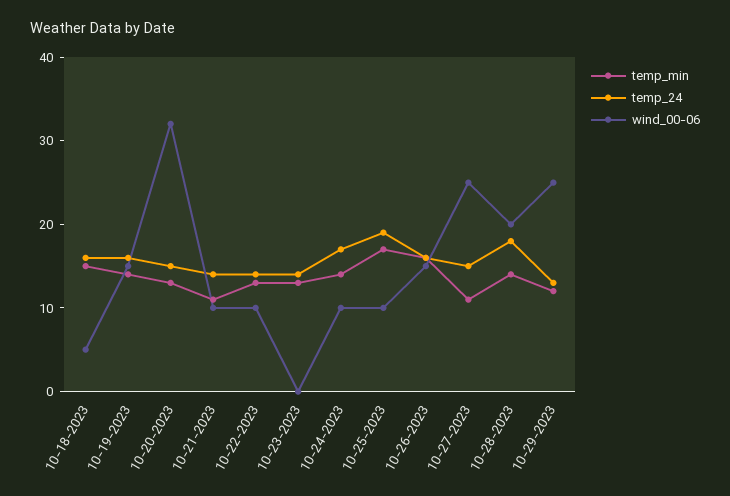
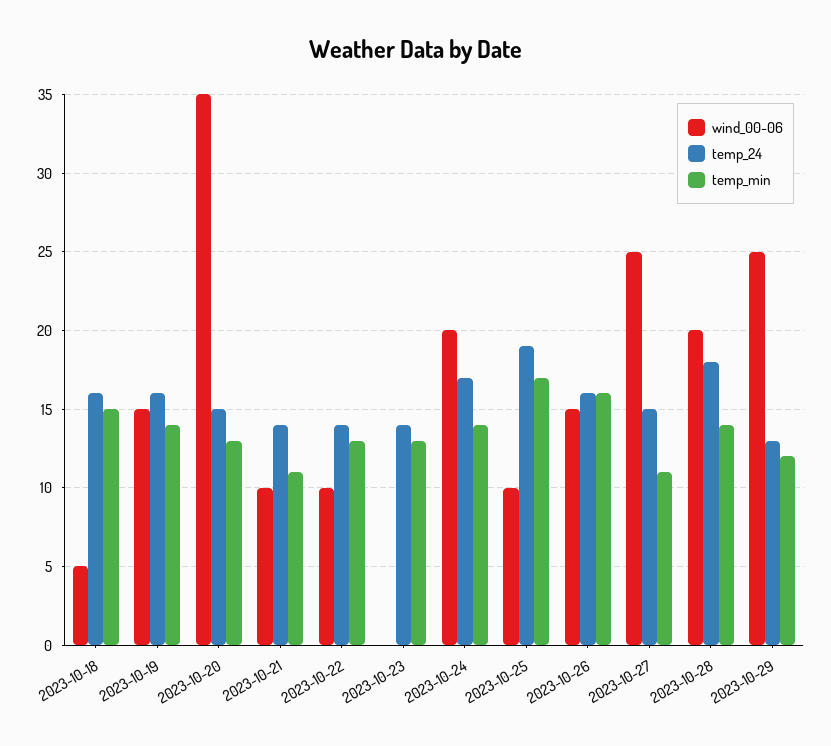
wind_00-06, 10-20-2023: 32 -> 35
wind_00-06, 10-24-2023: 10 -> 20

